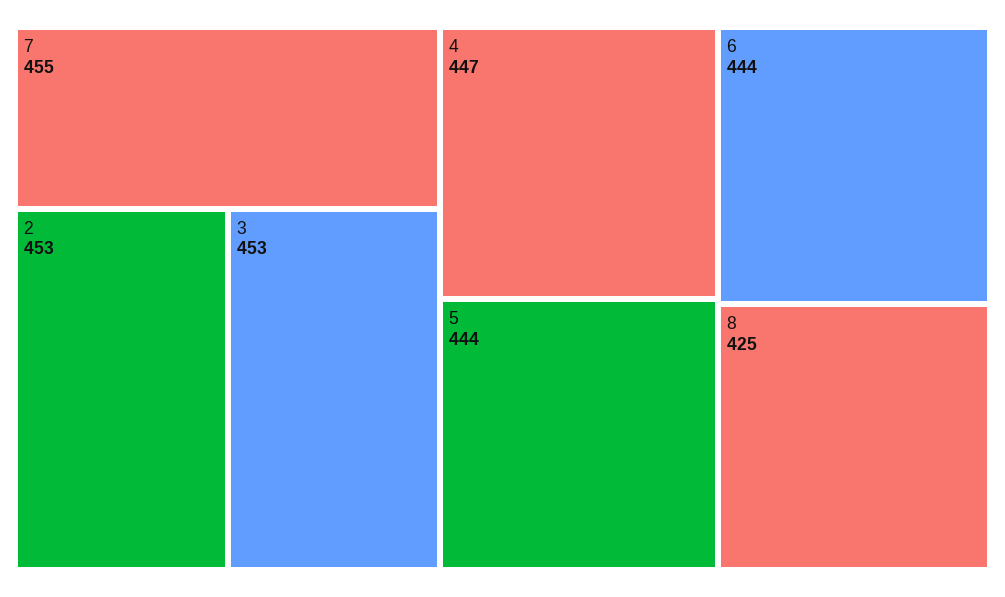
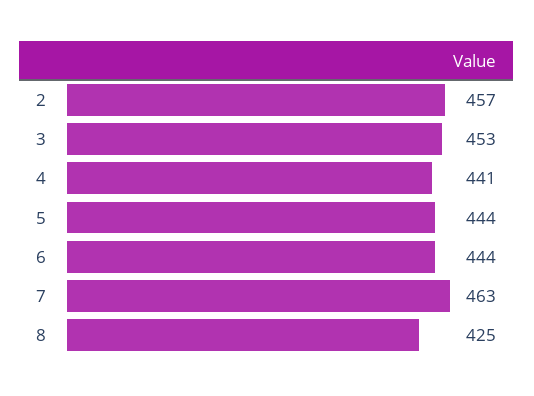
7: 455 -> 463
2: 453 -> 457
4: 447 -> 441

